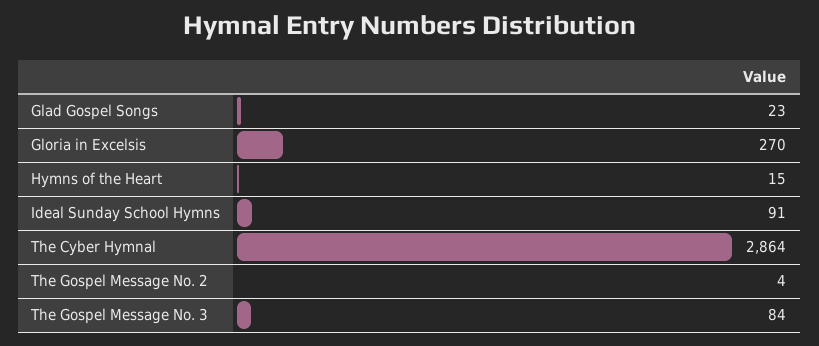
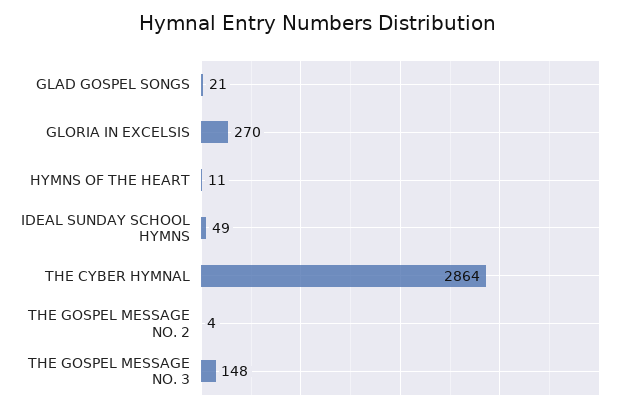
Glad Gospel Songs: 23 -> 21
Hymns of the Heart: 15 -> 11
Ideal Sunday School Hymns: 91 -> 49
The Gospel Message No. 3: 84 -> 148

